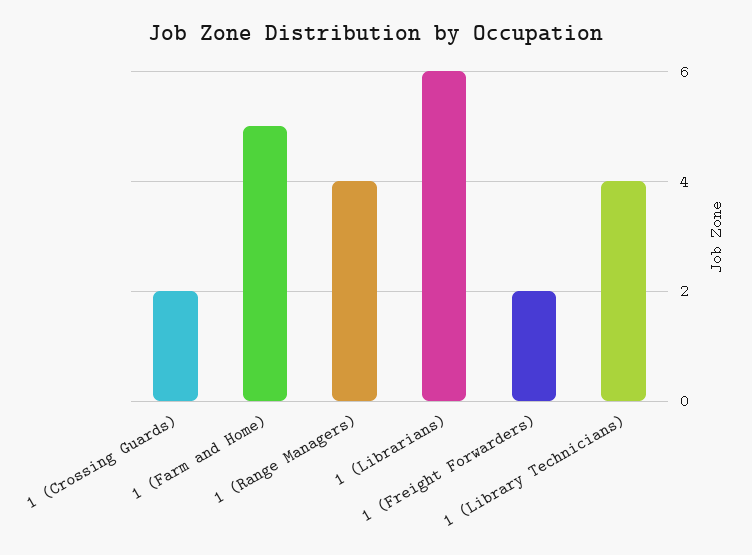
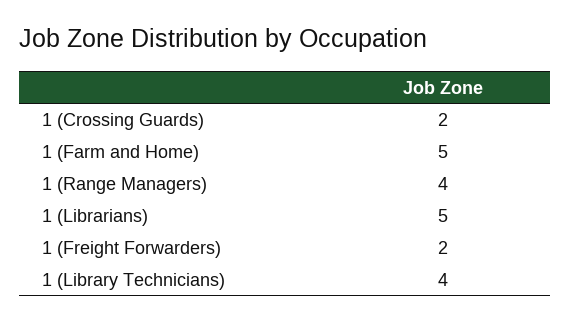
1 (Librarians): 6 -> 5

